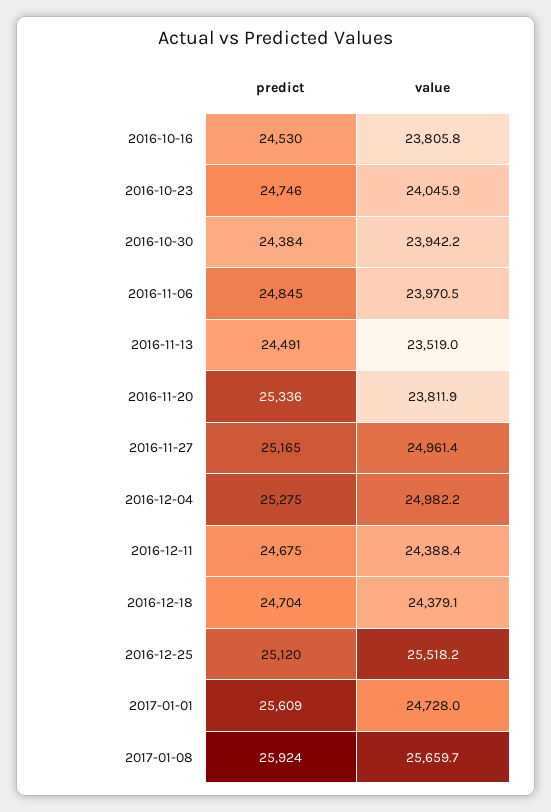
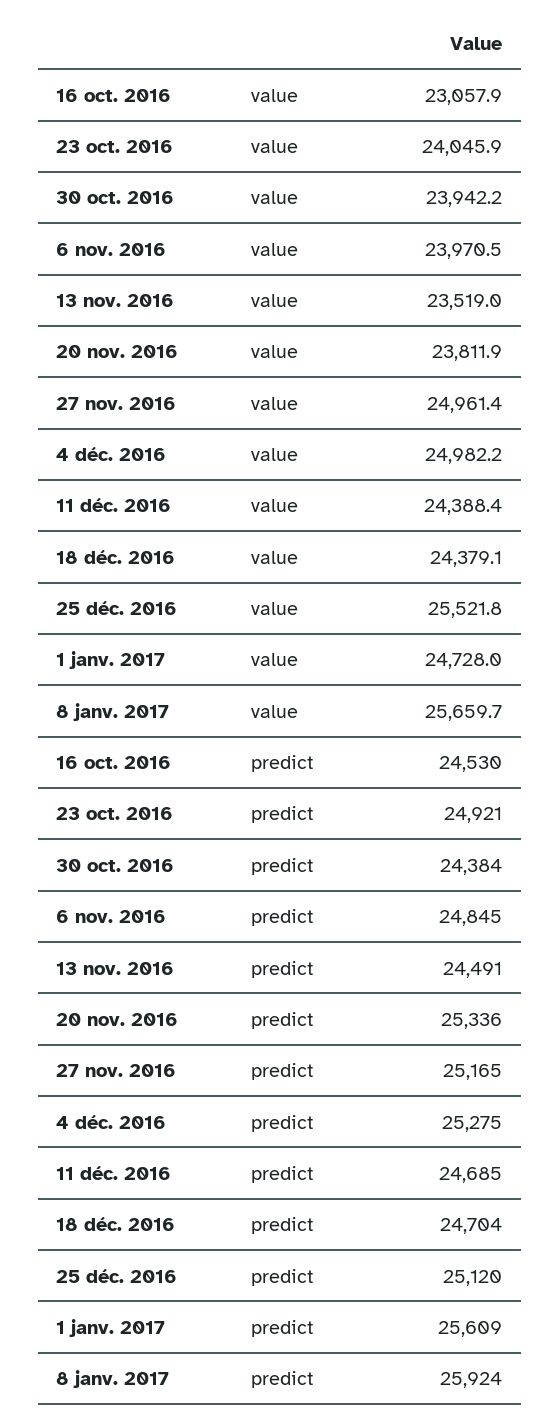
value, 2016-10-16: 23805.8 -> 23057.9
predict, 2016-10-23: 24746 -> 24921
predict, 2016-12-11: 24675 -> 24685
value, 2016-12-25: 25518.2 -> 25521.8

